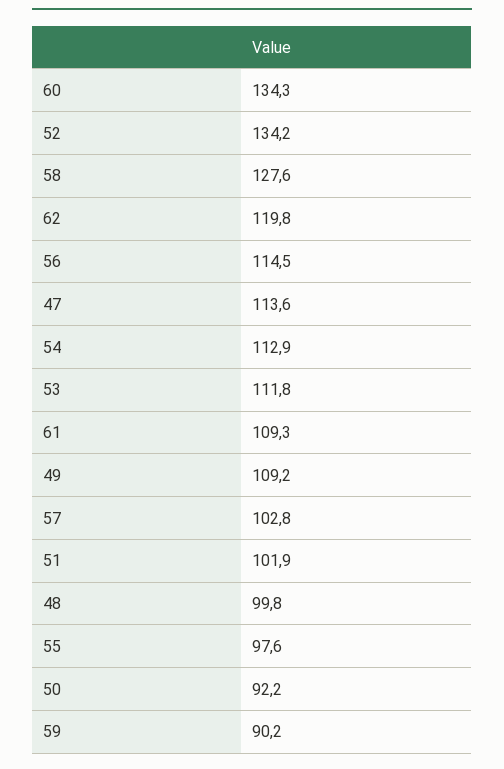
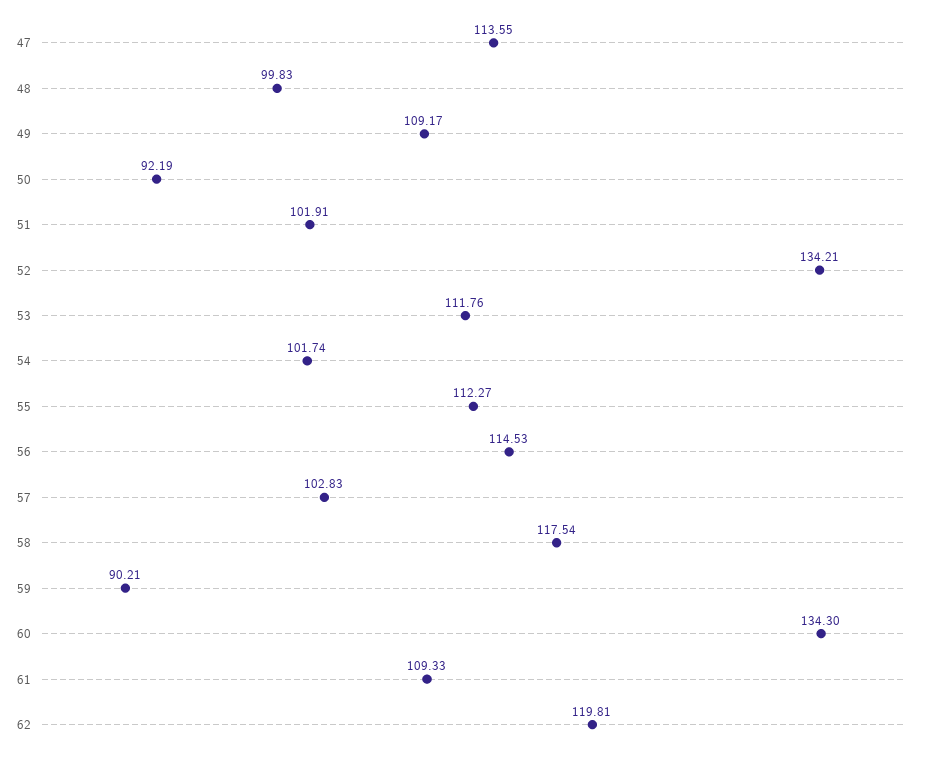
58: 127.6 -> 117.54
54: 112.9 -> 101.74
55: 97.6 -> 112.27

